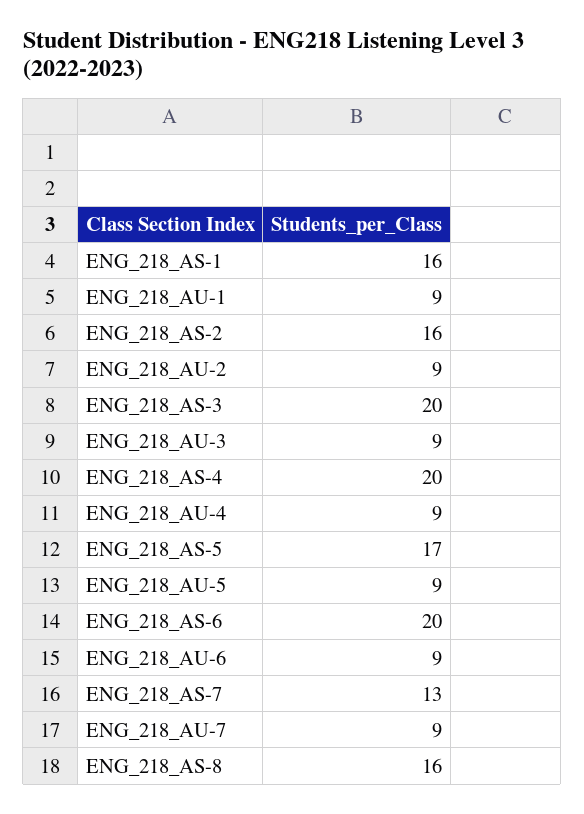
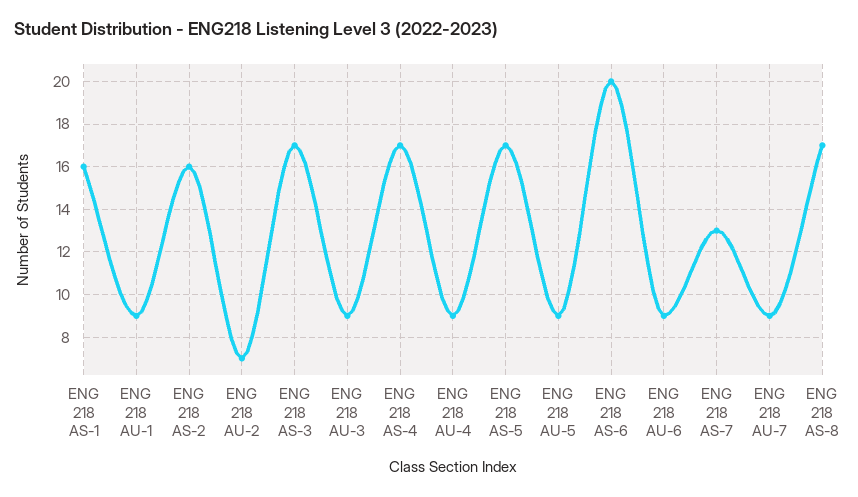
ENG_218_AU-2: 9 -> 7
ENG_218_AS-3: 20 -> 17
ENG_218_AS-4: 20 -> 17
ENG_218_AS-8: 16 -> 17

